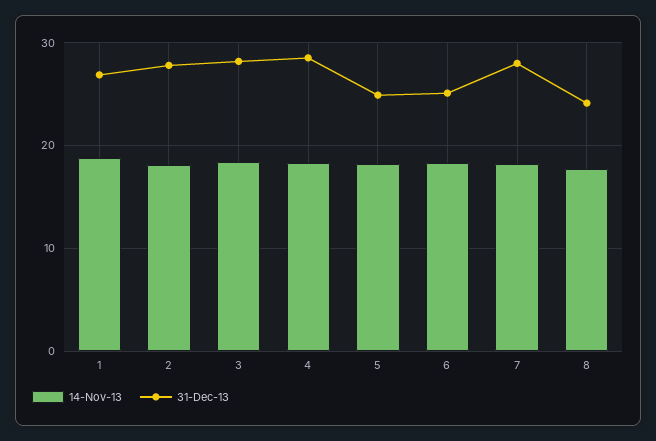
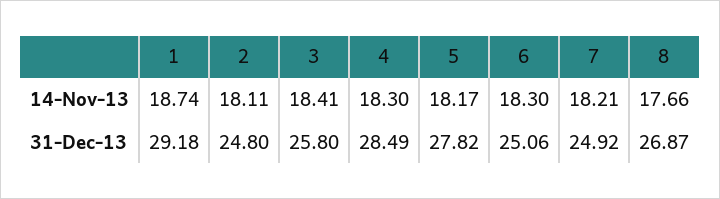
31-Dec-13, 1: 27 -> 29.18
31-Dec-13, 2: 28 -> 24.8
31-Dec-13, 3: 28 -> 25.8
31-Dec-13, 5: 25 -> 27.82
31-Dec-13, 7: 28 -> 24.92
31-Dec-13, 8: 24 -> 26.87

